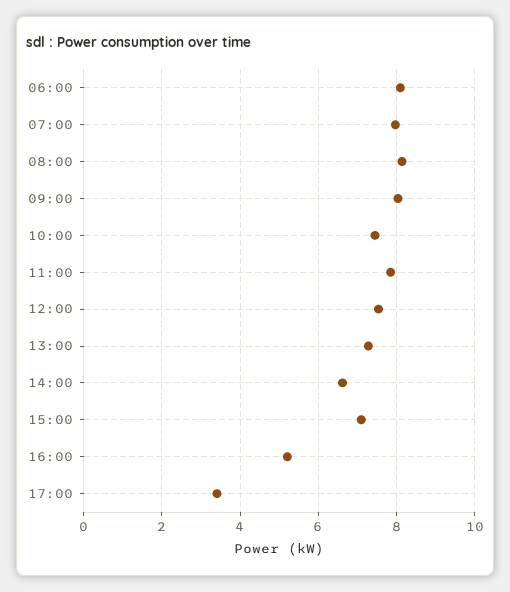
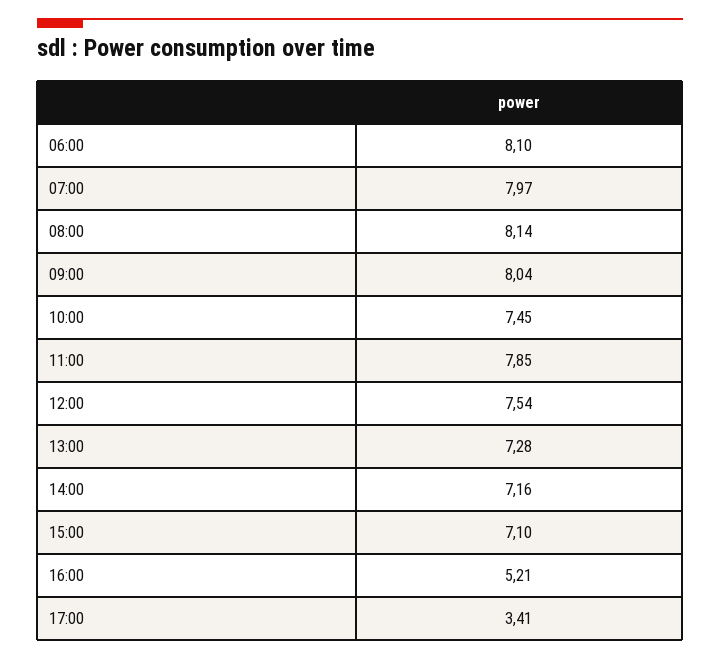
14:00: 6.6 -> 7.16

